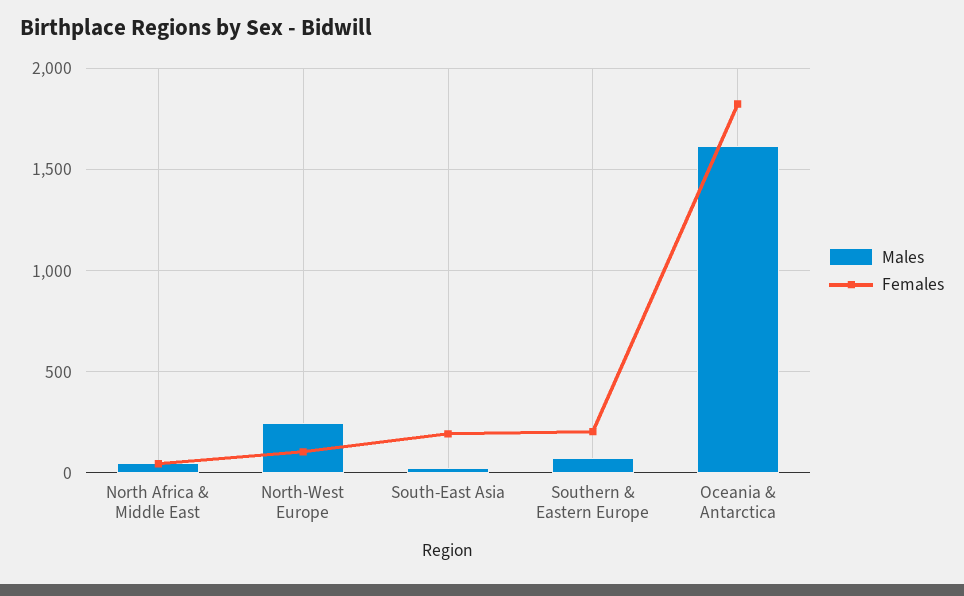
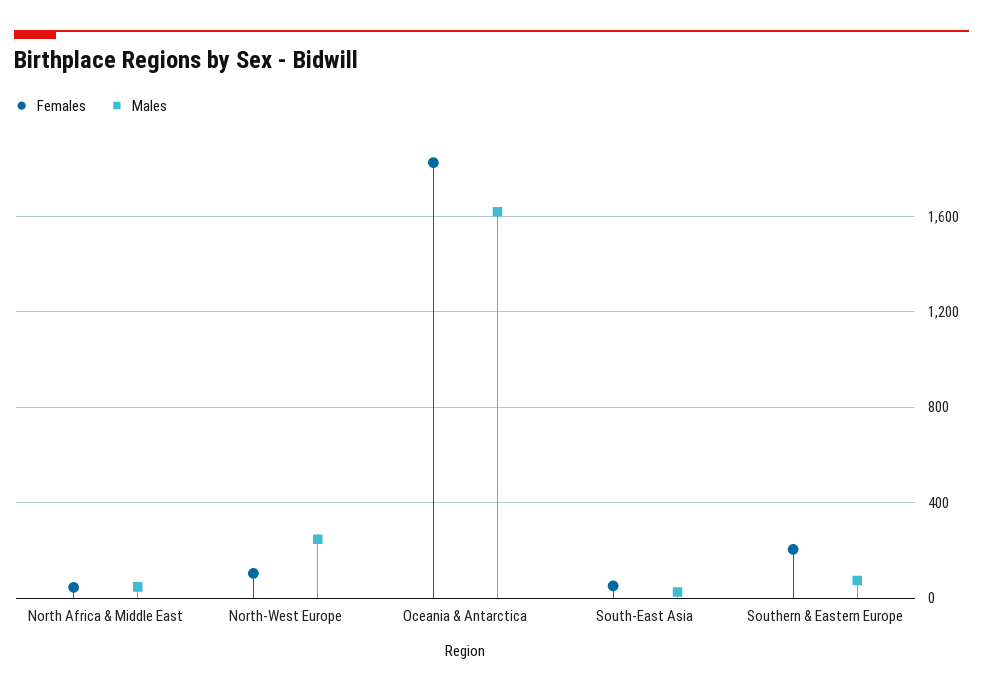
Females, South-East Asia: 200 -> 50

